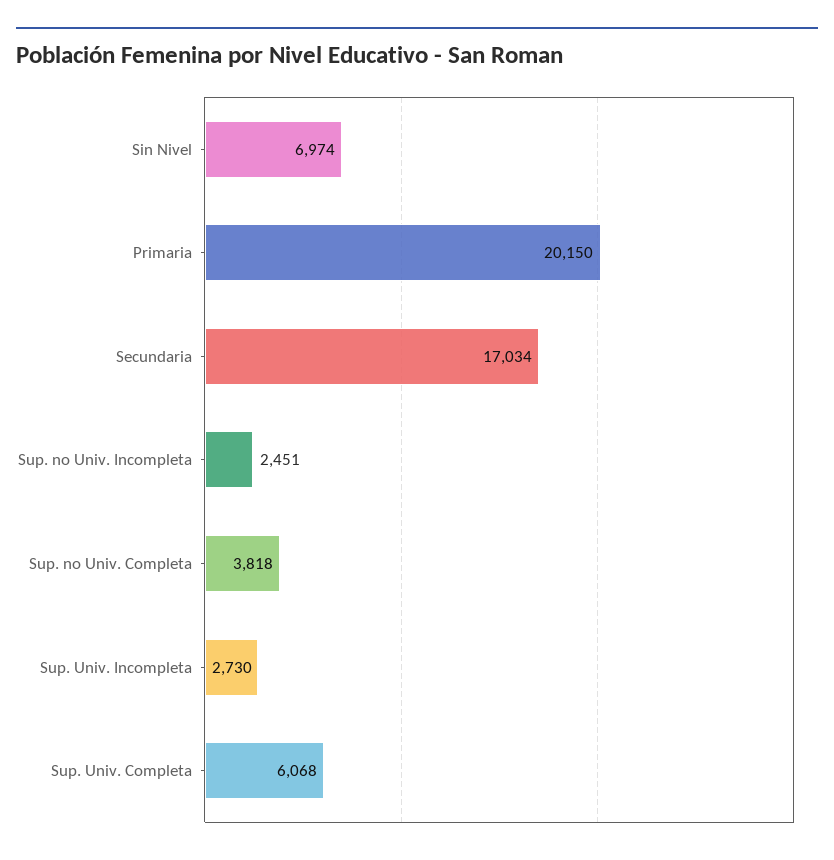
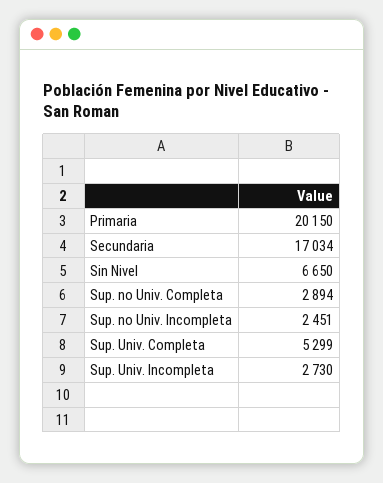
Sin Nivel: 6974 -> 6650
Sup. no Univ. Completa: 3818 -> 2894
Sup. Univ. Completa: 6068 -> 5299

